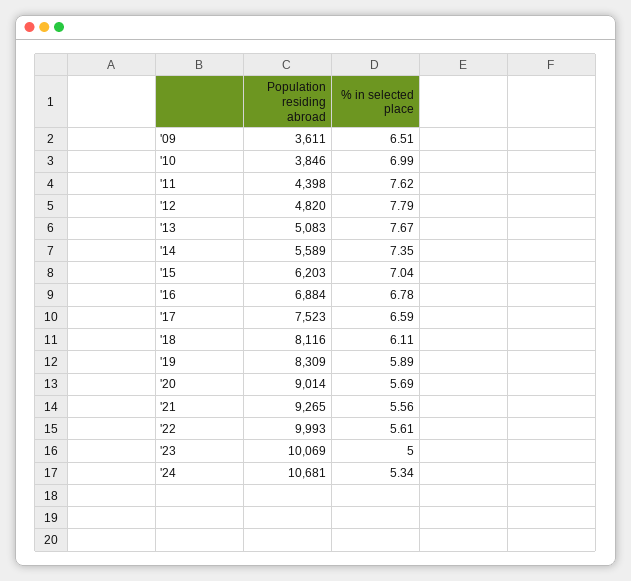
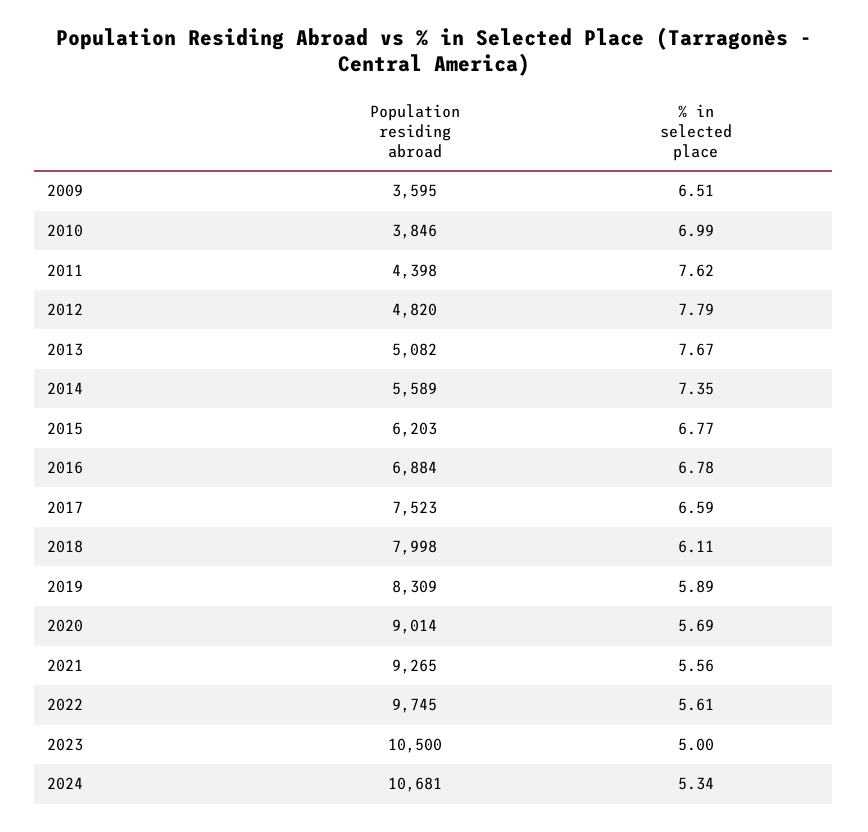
Population residing abroad, '09: 3611 -> 3595
Population residing abroad, '13: 5083 -> 5082
% in selected place, '15: 7.04 -> 6.77
Population residing abroad, '18: 8116 -> 7998
Population residing abroad, '22: 9993 -> 9745
Population residing abroad, '23: 10069 -> 10500

